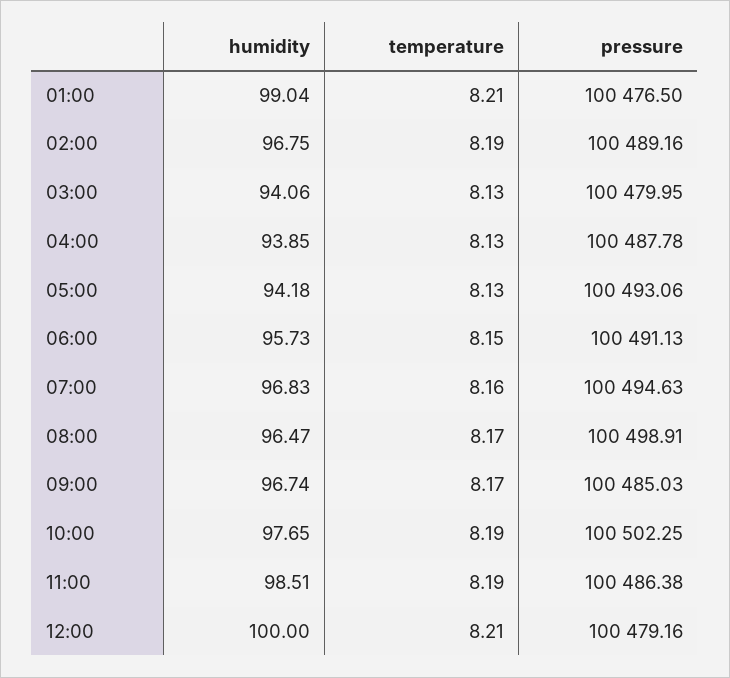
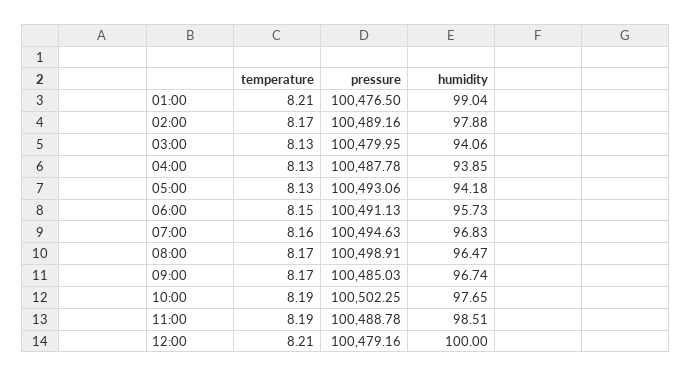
humidity, 02:00: 96.75 -> 97.88
temperature, 02:00: 8.19 -> 8.17
pressure, 11:00: 100486.38 -> 100488.78

